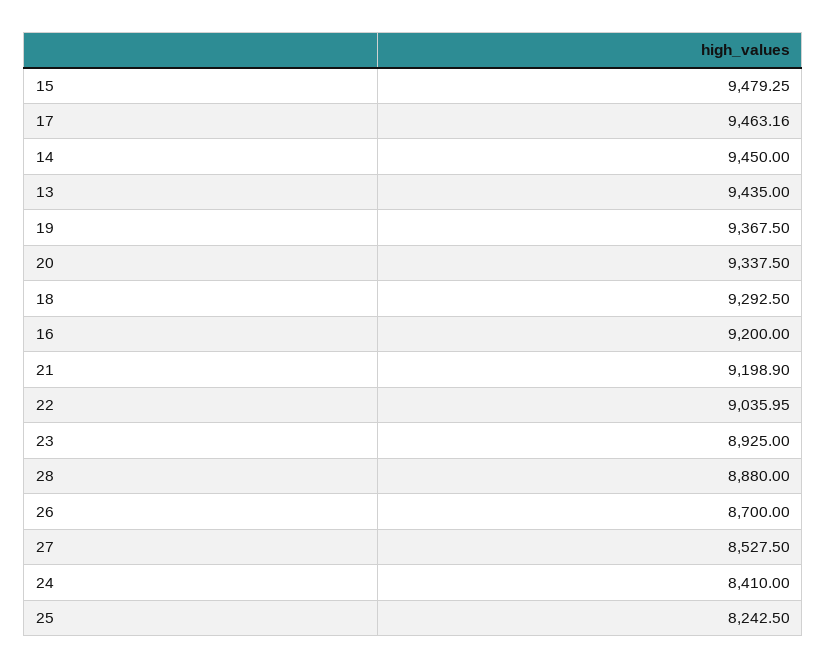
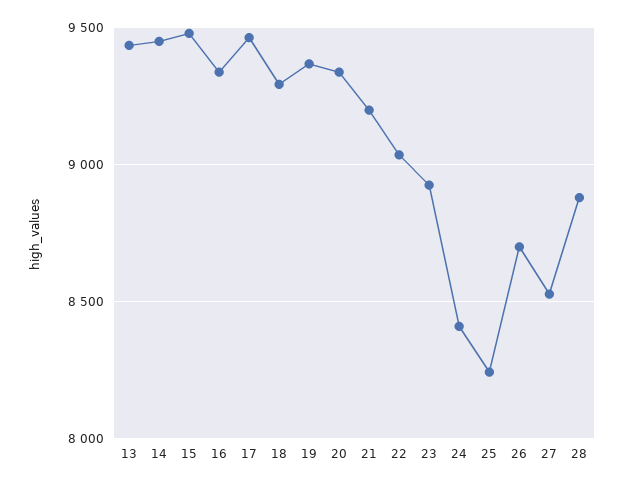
16: 9200 -> 9350

